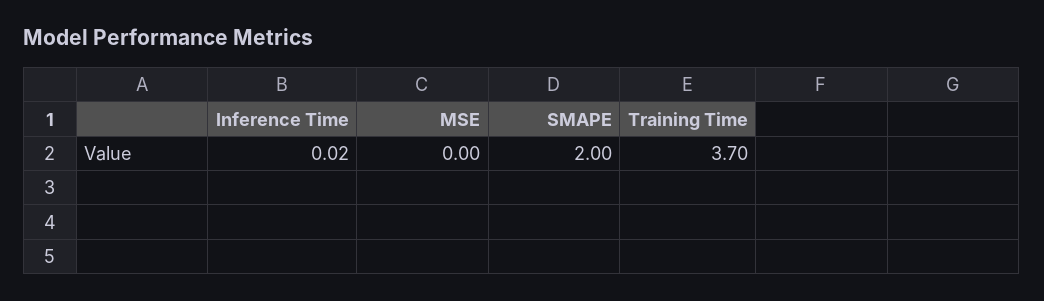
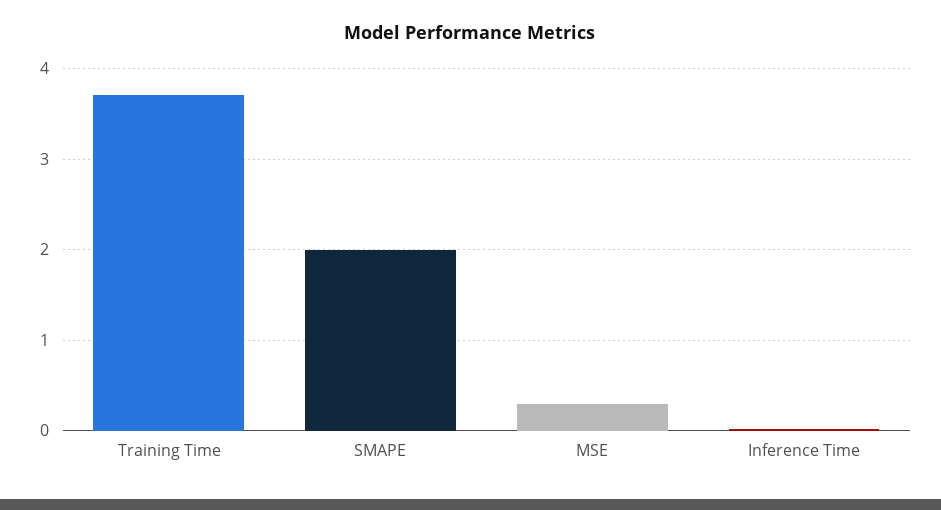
MSE: 0 -> 0.3

